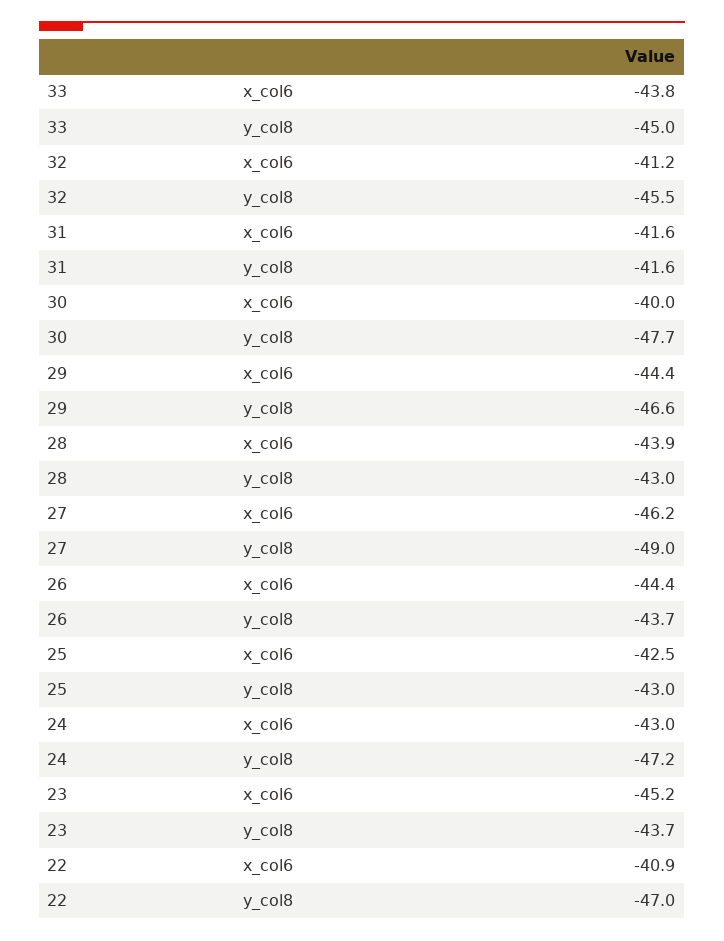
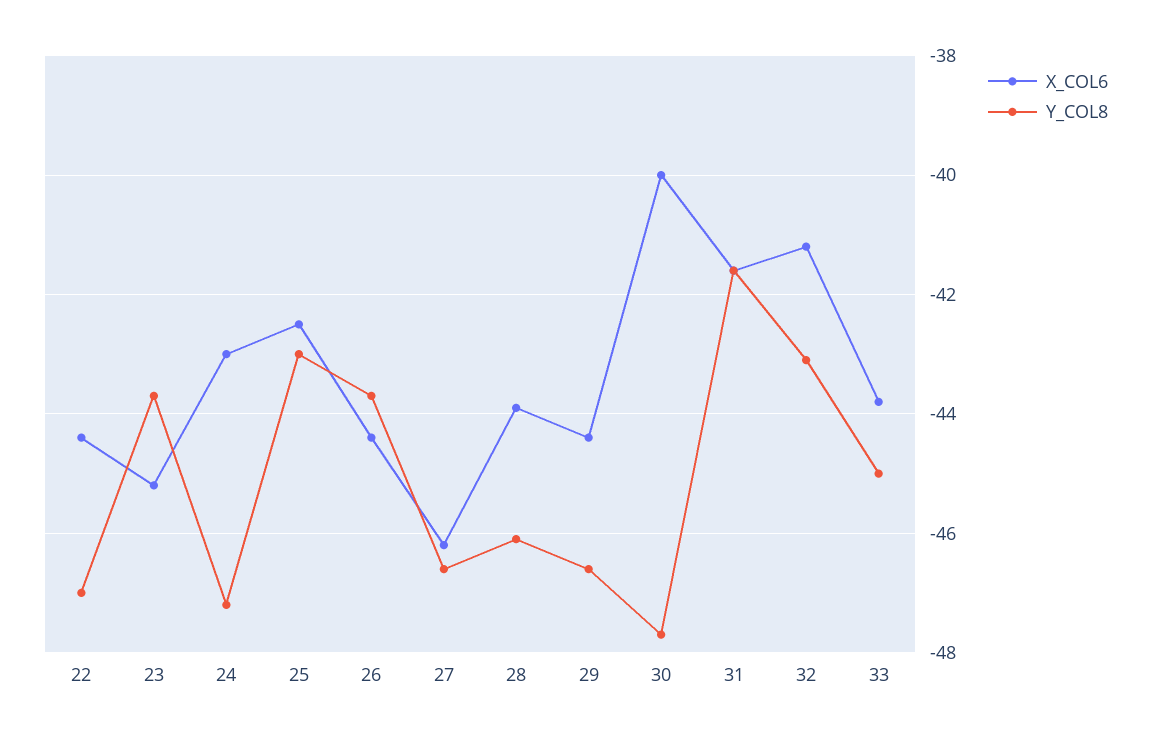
y_col8, 32: -45.5 -> -43
y_col8, 28: -43 -> -46
y_col8, 27: -49 -> -46.5
x_col6, 22: -40.9 -> -44.5

